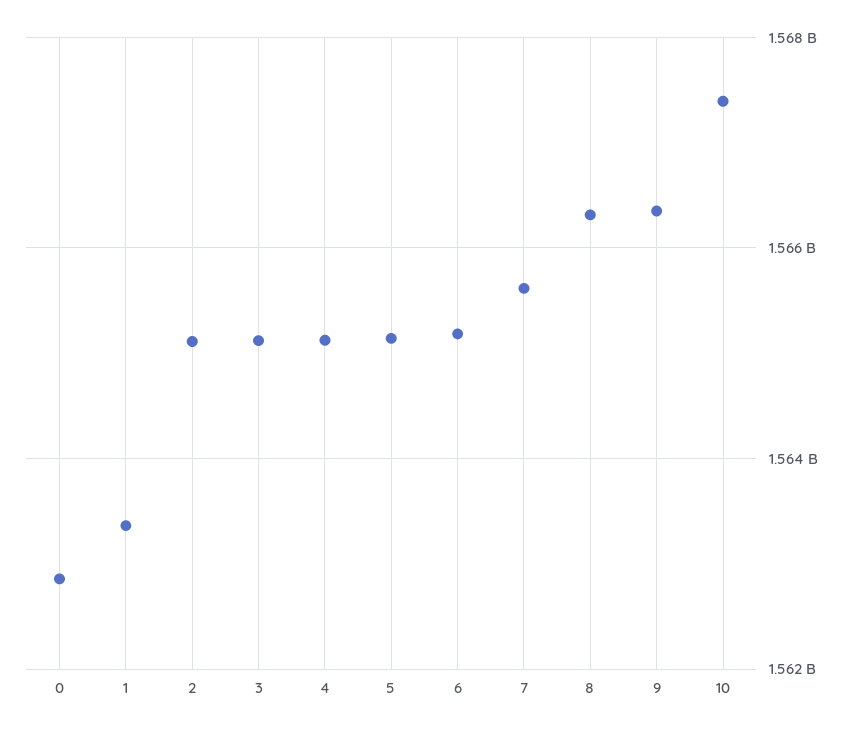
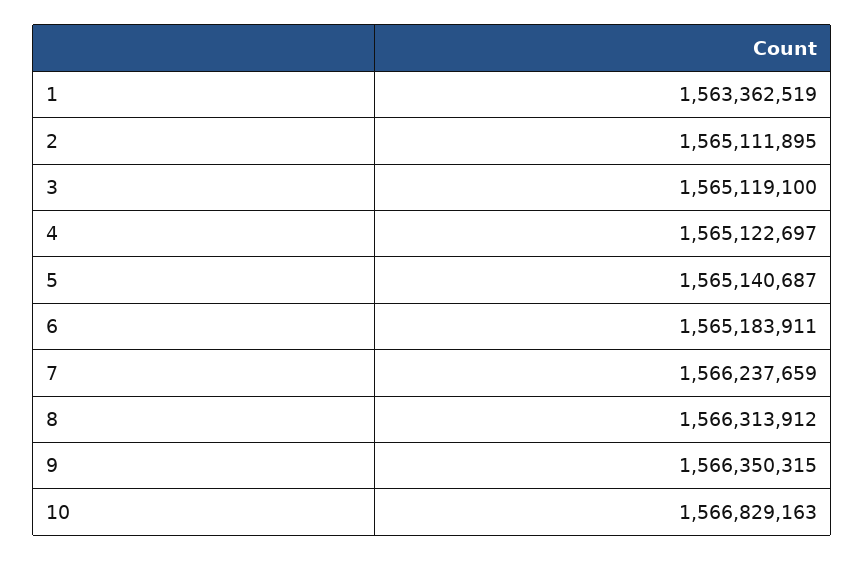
0: 1562800000 -> none
7: 1565600000 -> 1566237659
10: 1567400000 -> 1566829163

